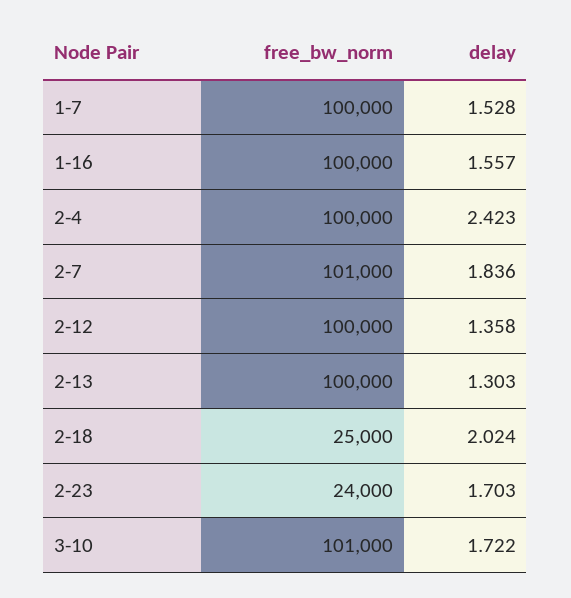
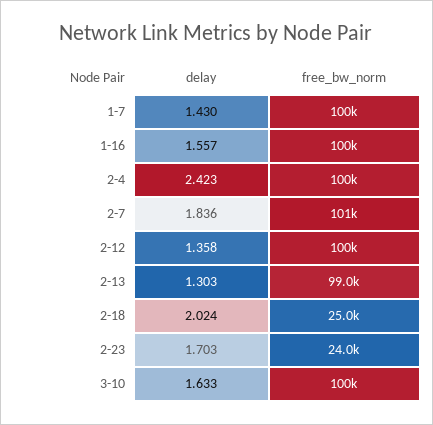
delay, 1-7: 1.528 -> 1.43
free_bw_norm, 2-13: 100000 -> 99000
free_bw_norm, 3-10: 101000 -> 100000
delay, 3-10: 1.722 -> 1.633

